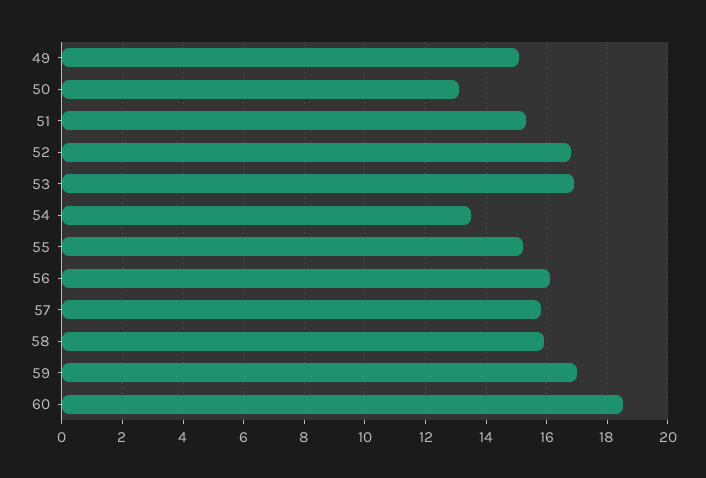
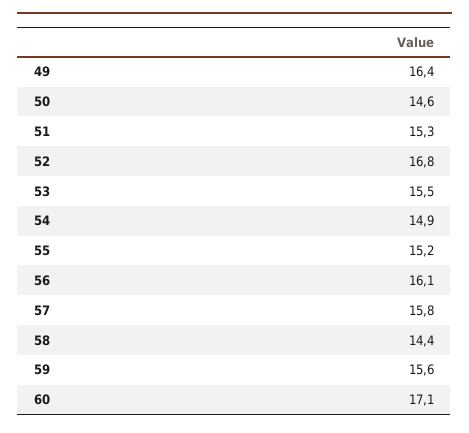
49: 15 -> 16.4
50: 13 -> 14.6
53: 17 -> 15.5
54: 13.5 -> 14.9
58: 16 -> 14.4
59: 17 -> 15.6
60: 18.5 -> 17.1

